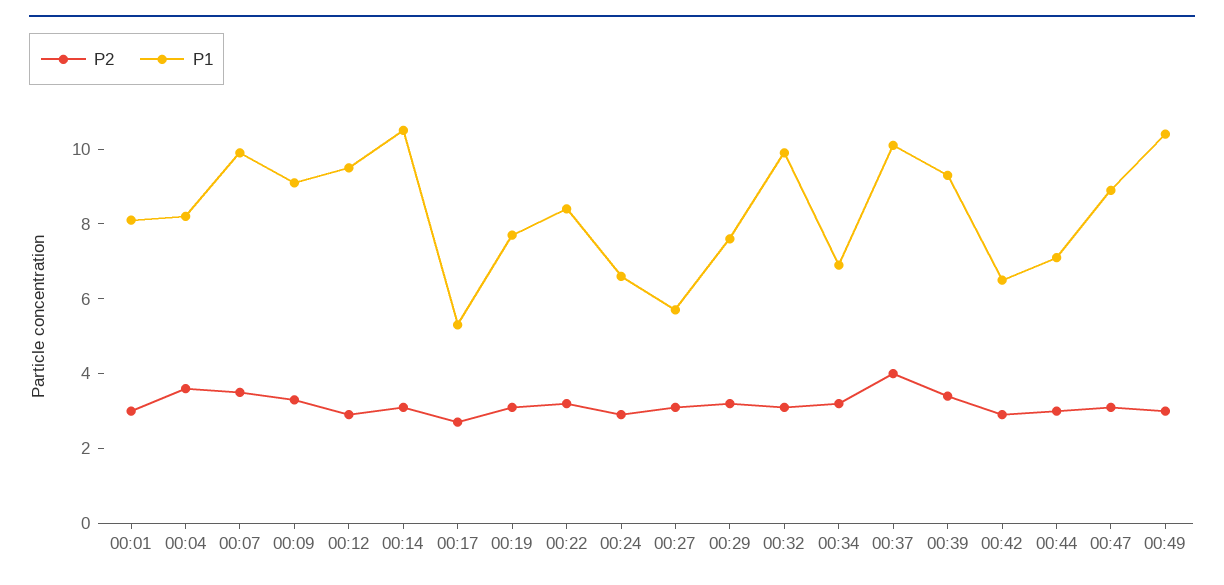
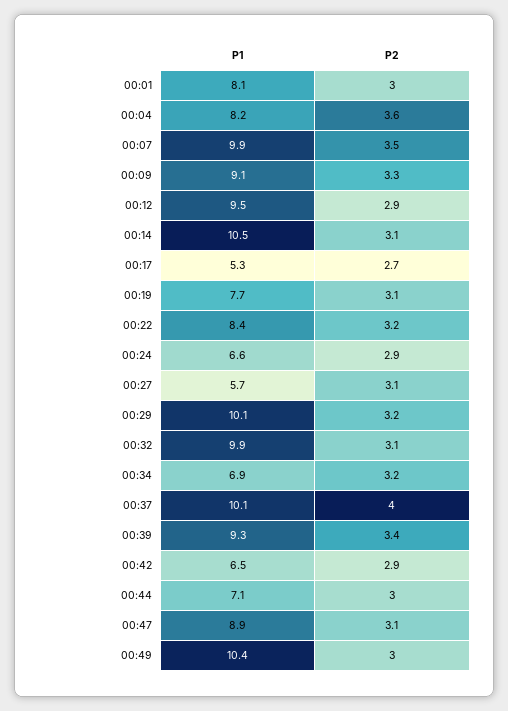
P1, 00:29: 7.5 -> 10.1

